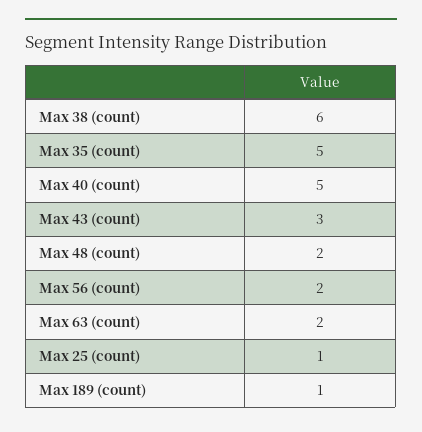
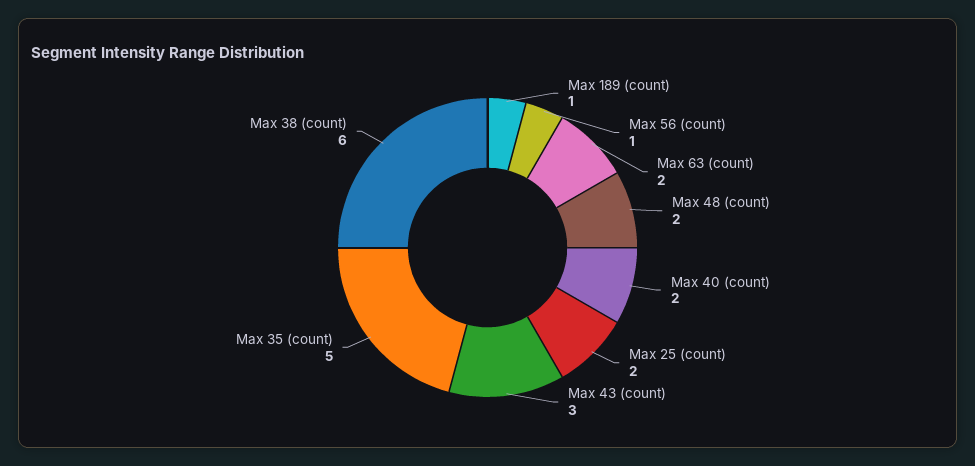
Max 40 (count): 5 -> 2
Max 56 (count): 2 -> 1
Max 25 (count): 1 -> 2

